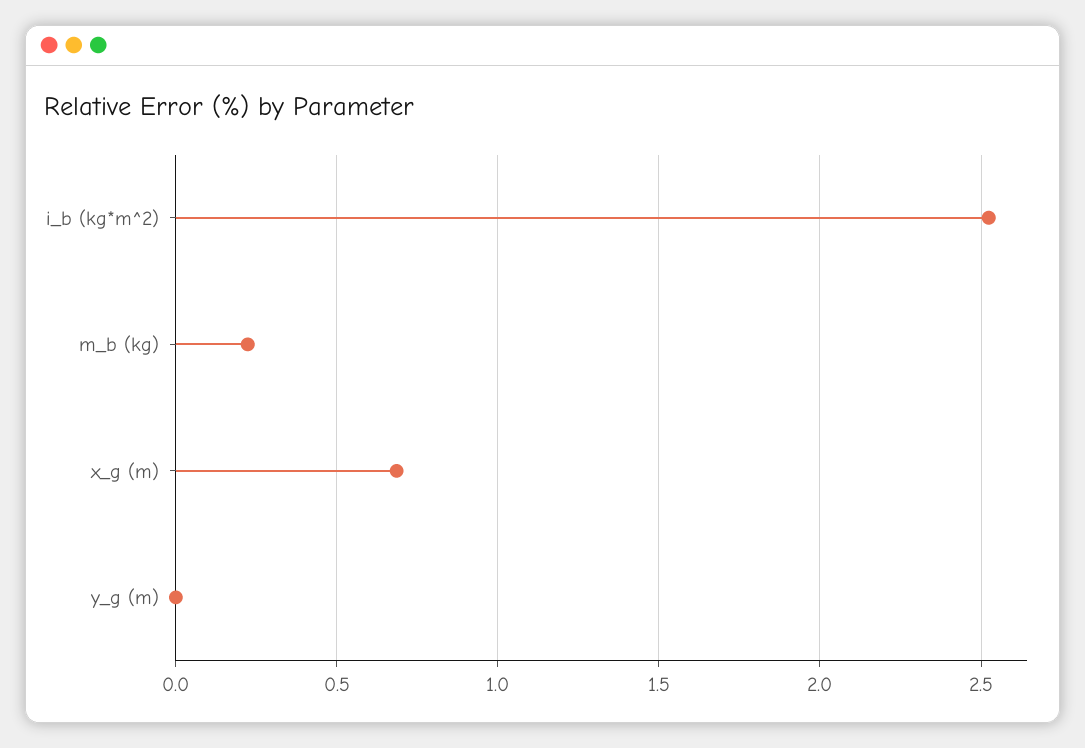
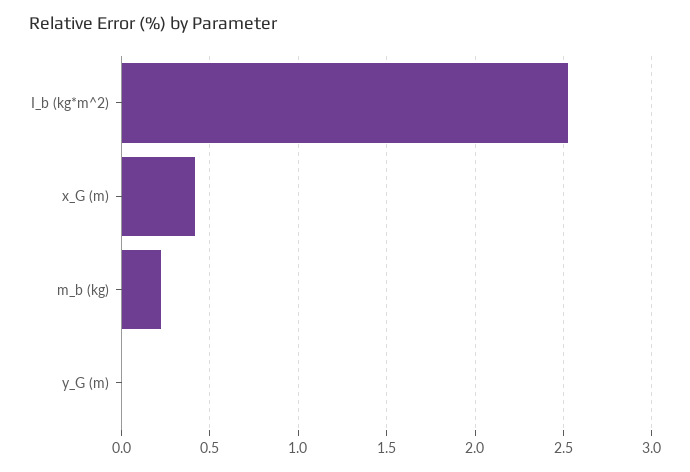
x_g (m): 0.7 -> 0.4

